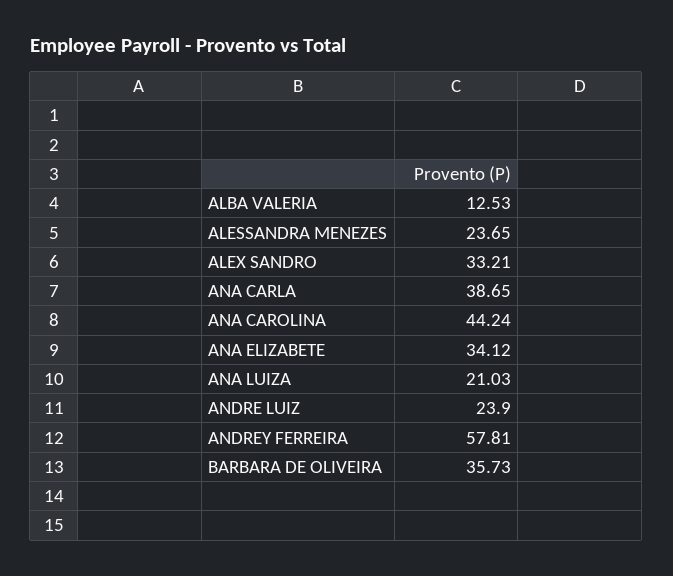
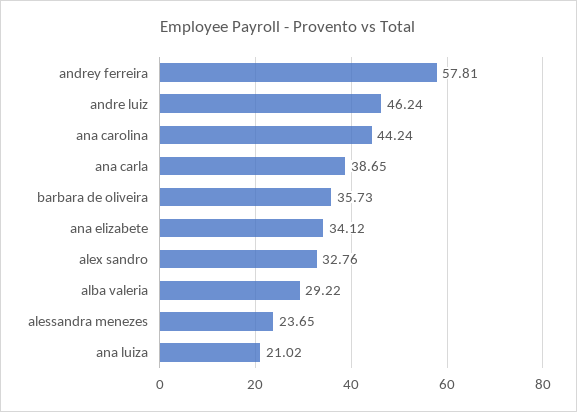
ALBA VALERIA: 12.53 -> 29.22
ALEX SANDRO: 33.21 -> 32.76
ANA LUIZA: 21.03 -> 21.02
ANDRE LUIZ: 23.9 -> 46.24

